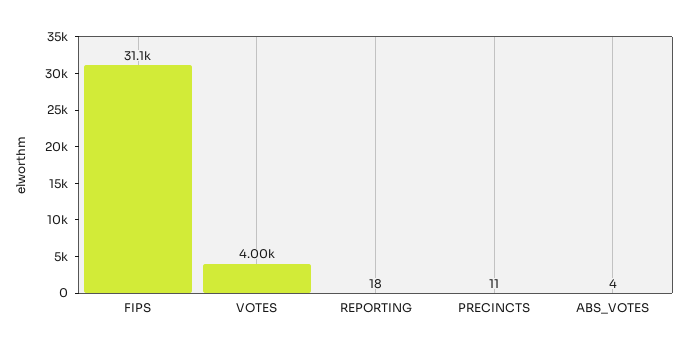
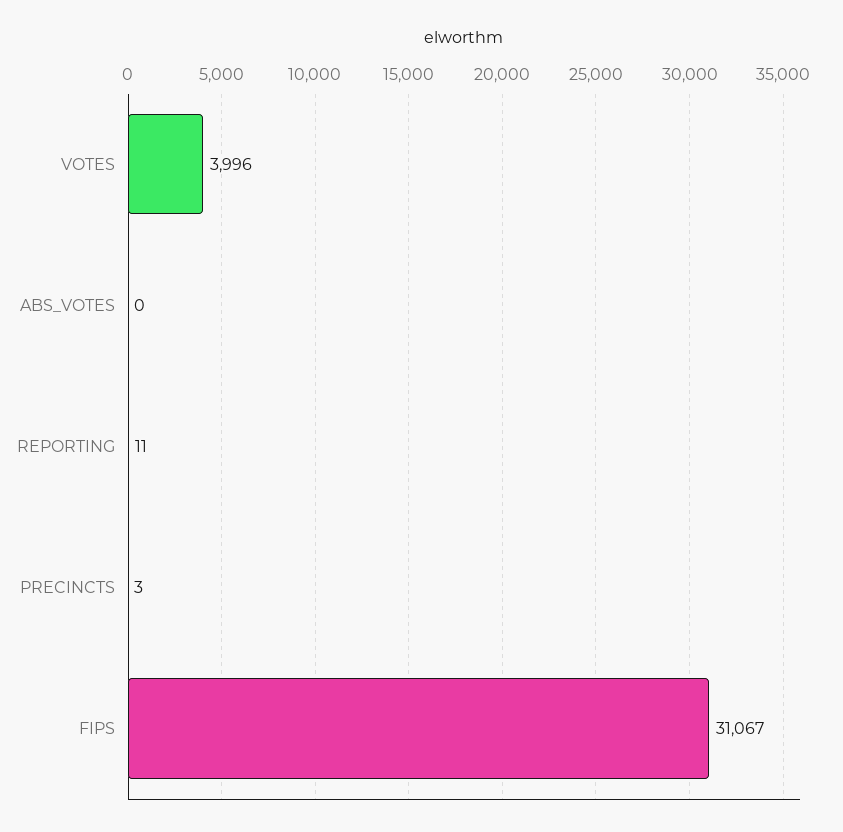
REPORTING: 18 -> 11
PRECINCTS: 11 -> 3
ABS_VOTES: 4 -> 0

